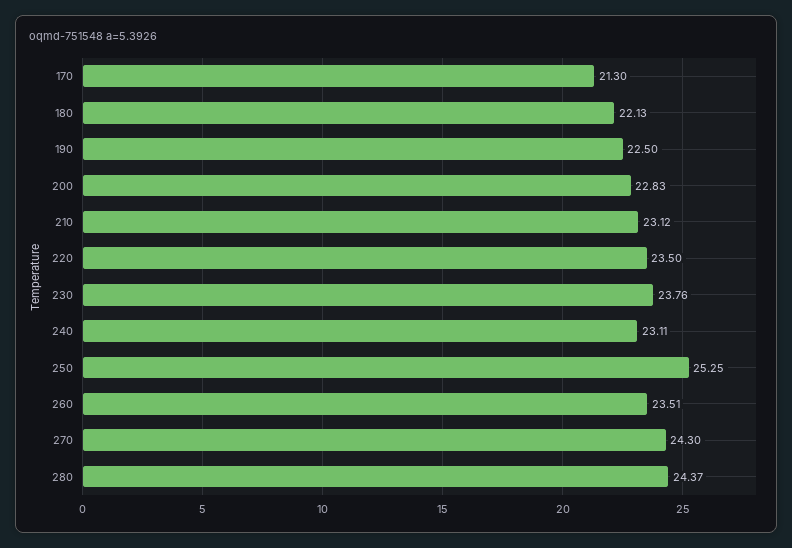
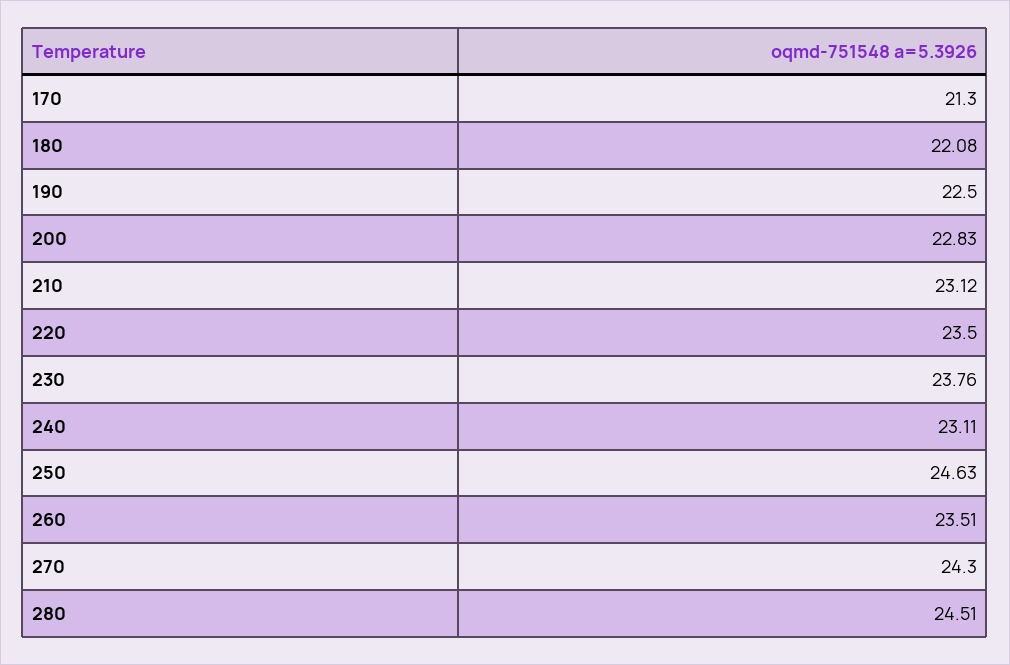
180: 22.13 -> 22.08
250: 25.25 -> 24.63
280: 24.37 -> 24.51

